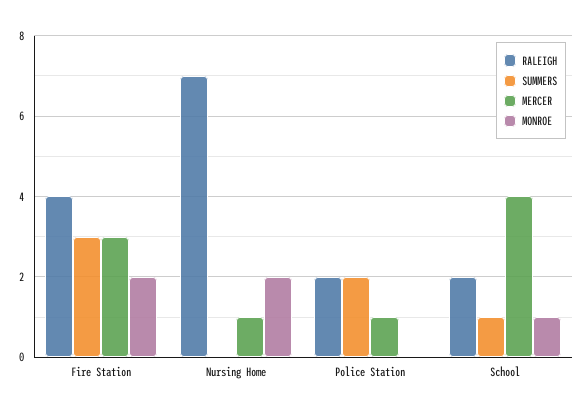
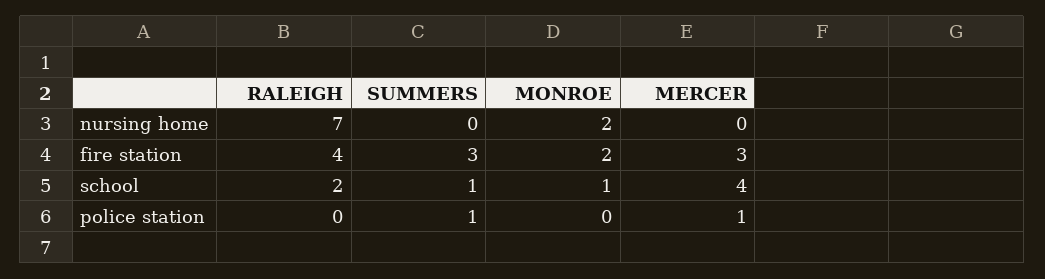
MERCER, Nursing Home: 1 -> 0
RALEIGH, Police Station: 2 -> 0
SUMMERS, Police Station: 2 -> 1

